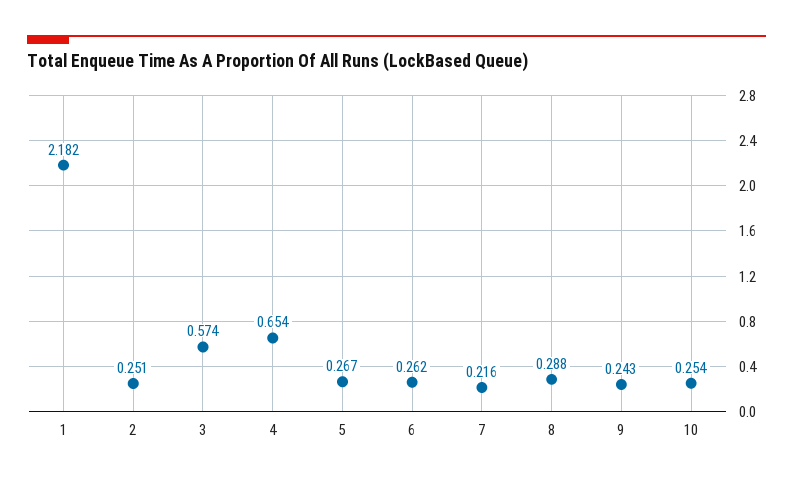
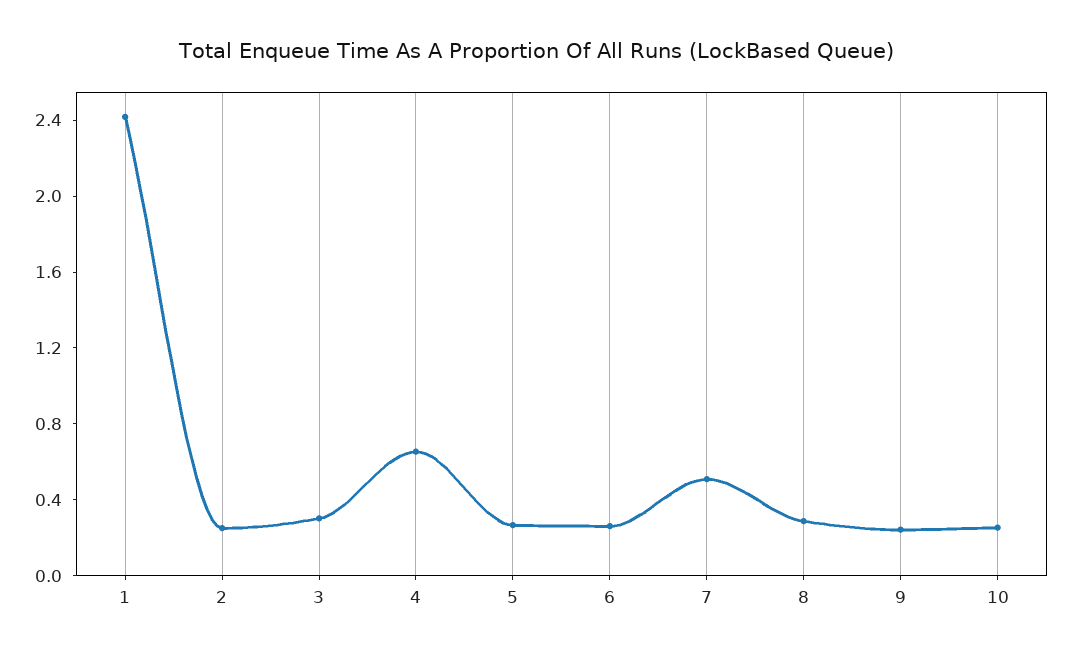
1: 2.182 -> 2.4
3: 0.574 -> 0.3
7: 0.216 -> 0.5

